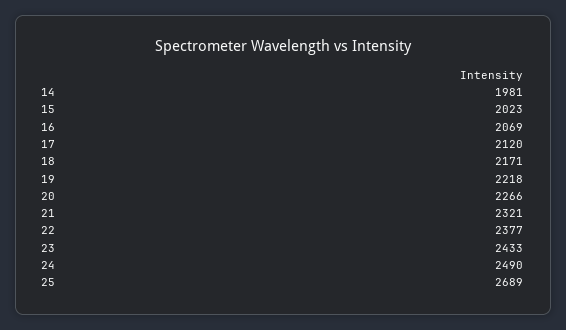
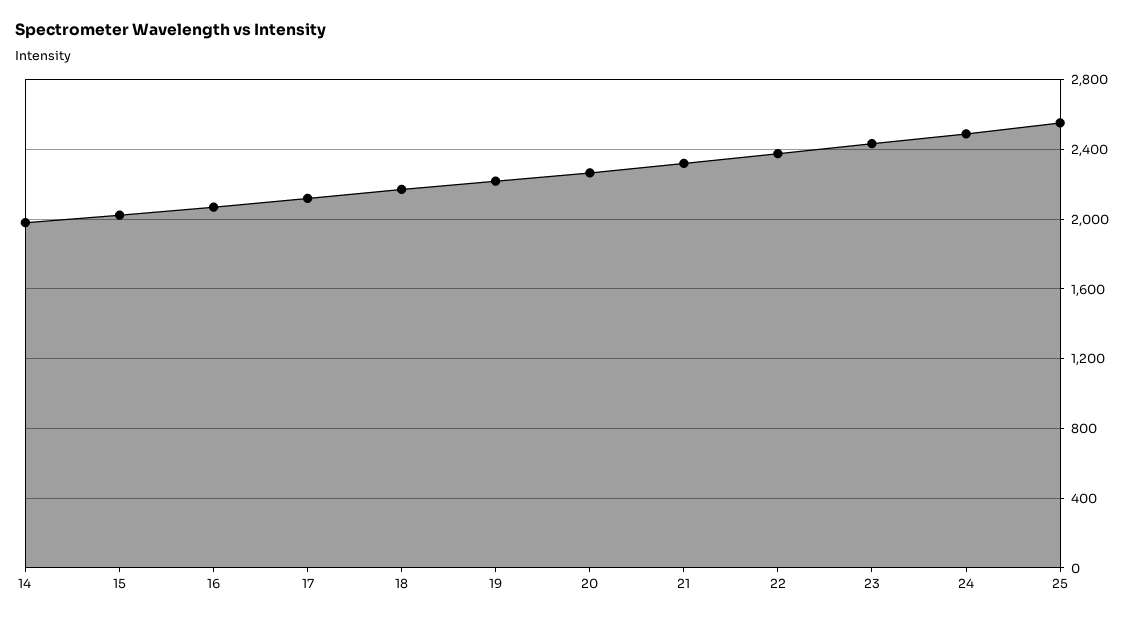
25: 2689 -> 2550

